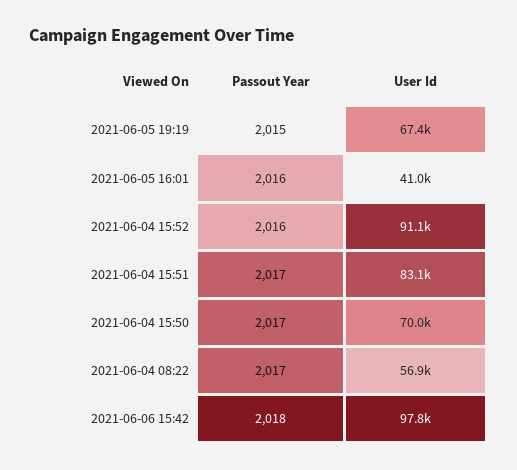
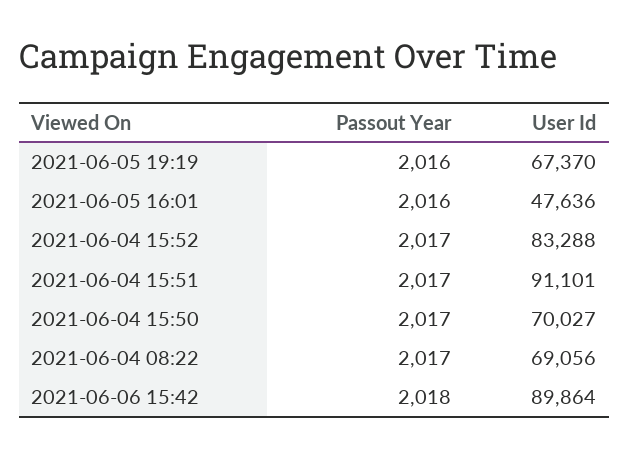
Passout Year, 2021-06-05 19:19: 2015 -> 2016
User Id, 2021-06-05 16:01: 41000 -> 47636
Passout Year, 2021-06-04 15:52: 2016 -> 2017
User Id, 2021-06-04 15:52: 91100 -> 83288
User Id, 2021-06-04 15:51: 83100 -> 91101
User Id, 2021-06-04 08:22: 56900 -> 69056
User Id, 2021-06-06 15:42: 97800 -> 89864

